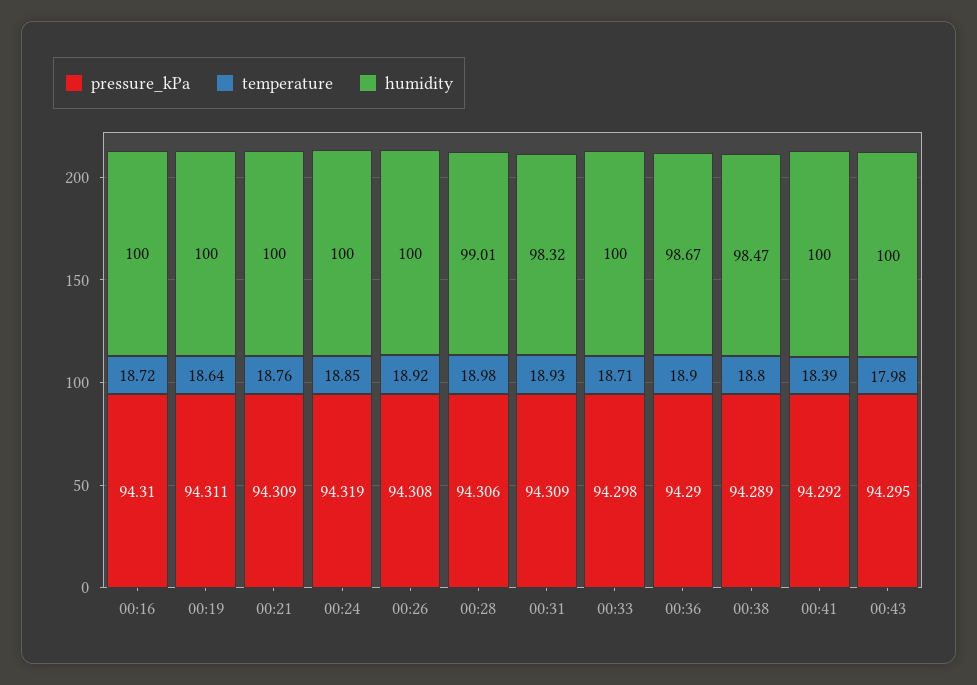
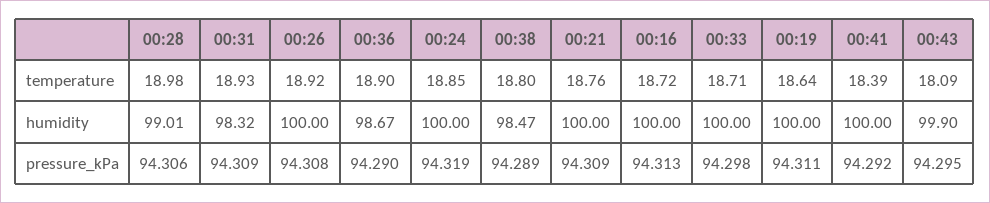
pressure_kPa, 00:16: 94.31 -> 94.313
temperature, 00:43: 17.98 -> 18.09
humidity, 00:43: 100 -> 99.9

